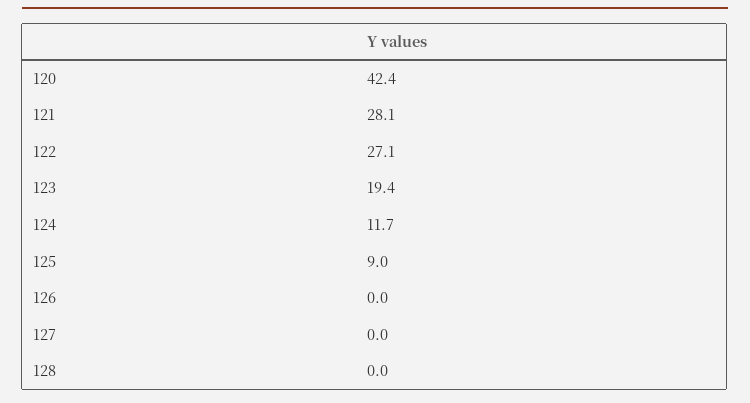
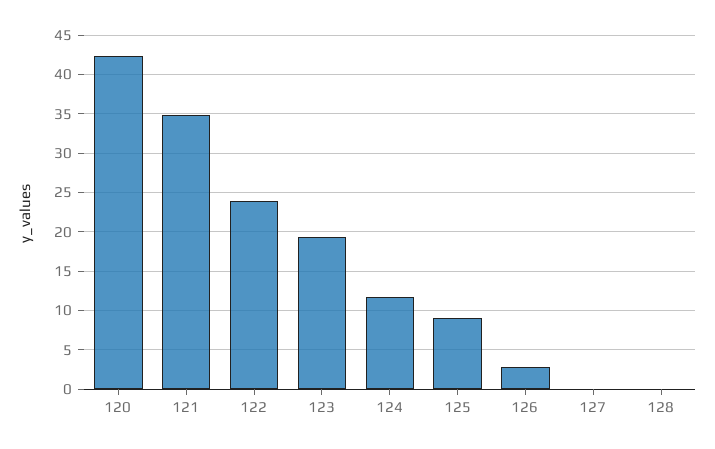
121: 28.1 -> 35
122: 27.1 -> 24
126: 0 -> 3

